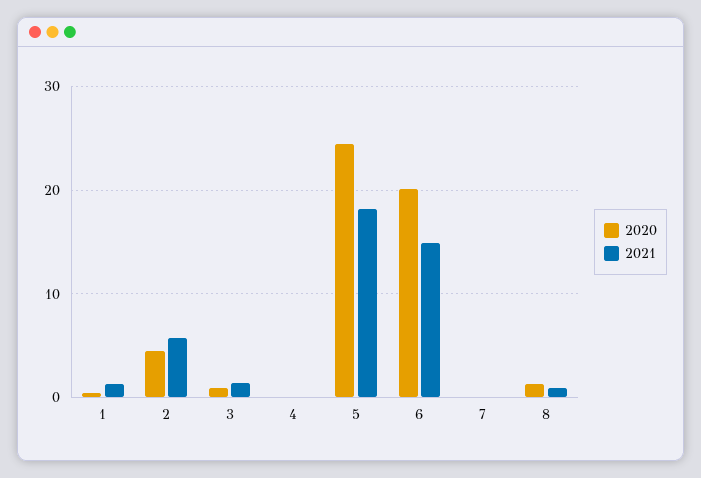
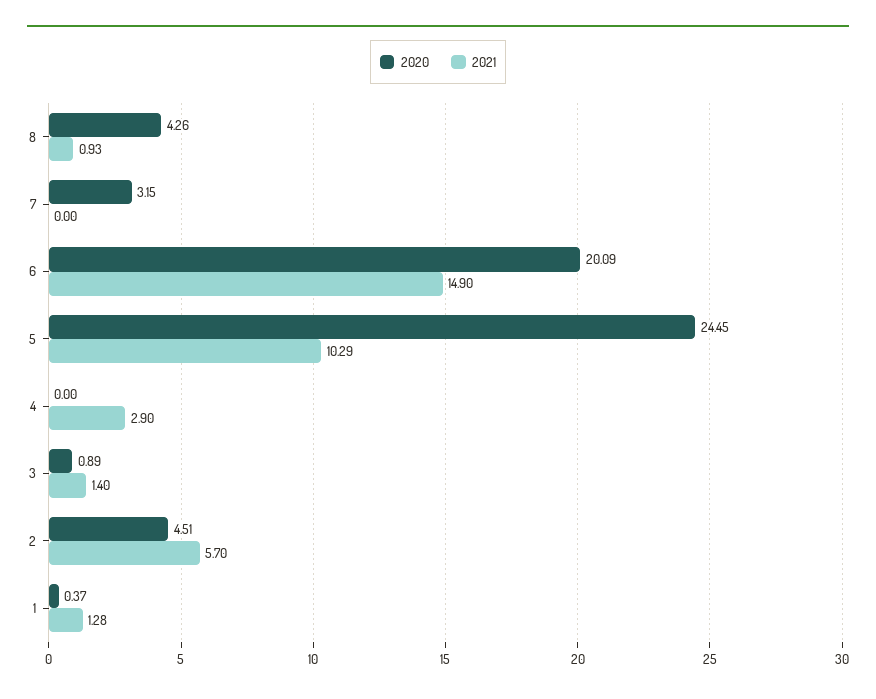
2021, 4: 0 -> 2.9
2021, 5: 18 -> 10.29
2020, 7: 0 -> 3.15
2020, 8: 1 -> 4.26

